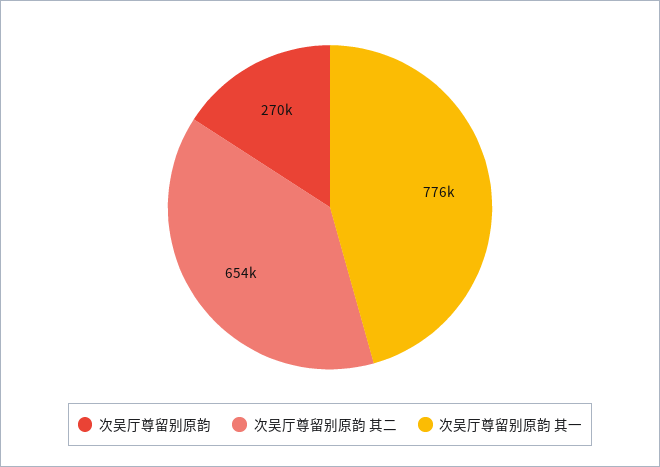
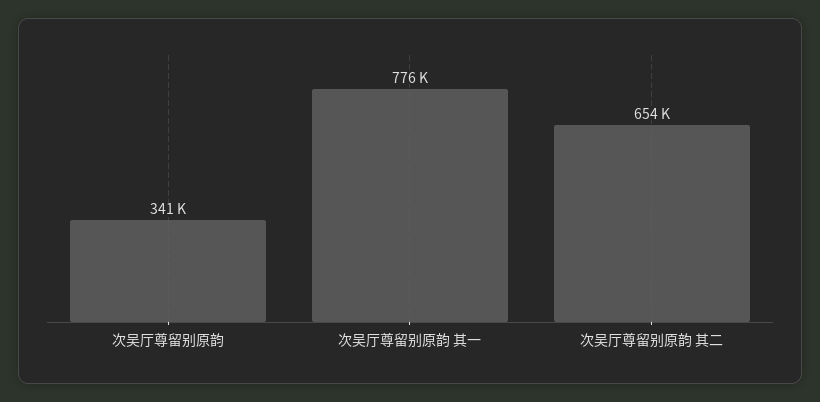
次吴厅尊留别原韵: 270000 -> 341000

